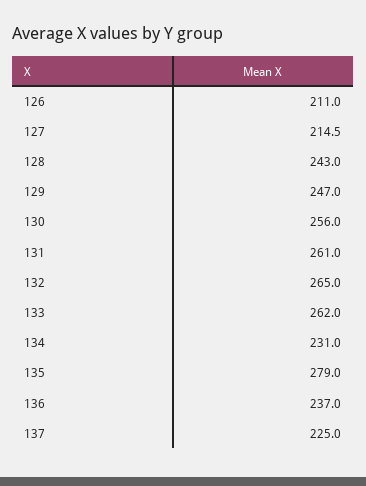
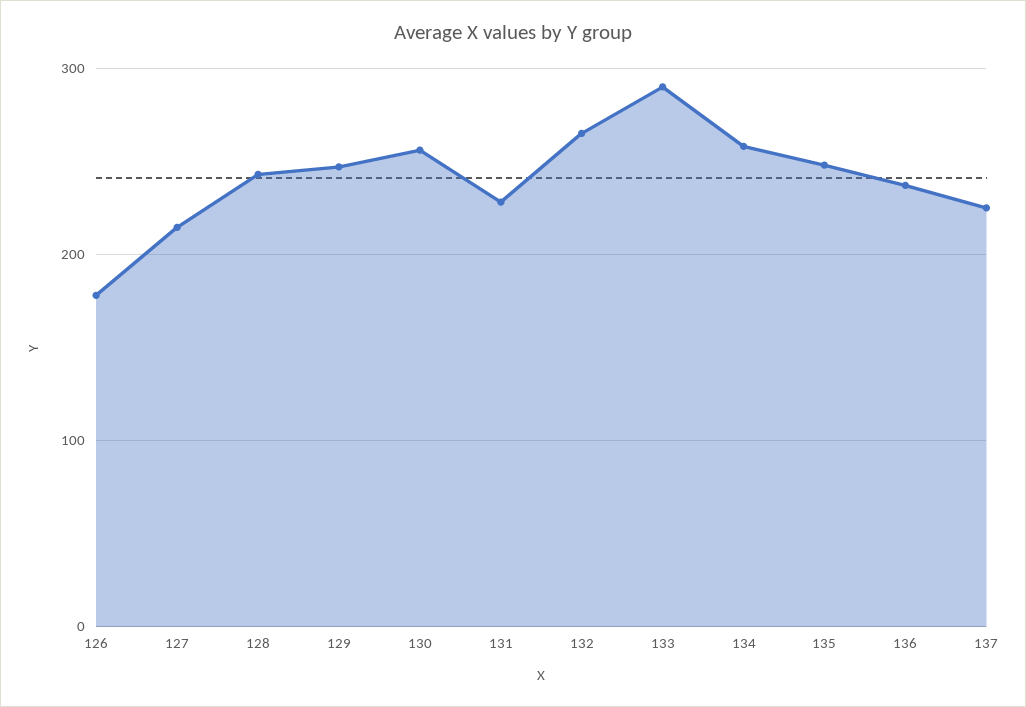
126: 211 -> 180
131: 261 -> 230
133: 262 -> 290
134: 231 -> 260
135: 279 -> 250

